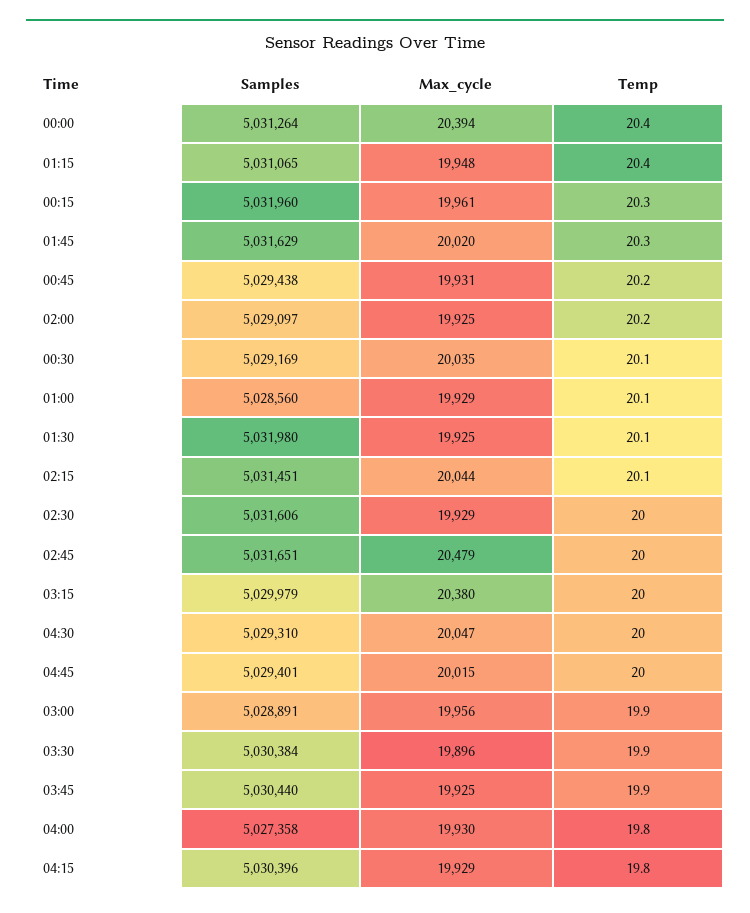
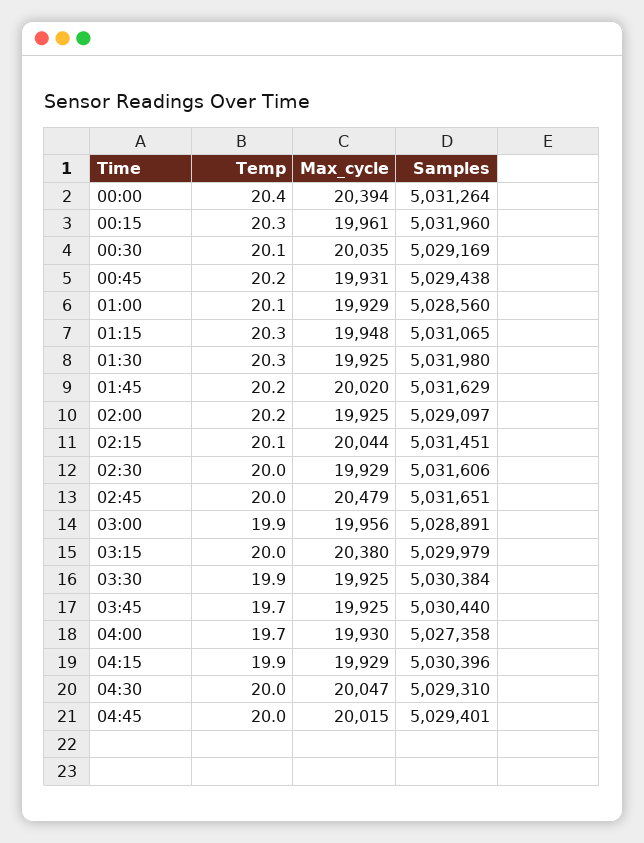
Temp, 01:15: 20.4 -> 20.3
Temp, 01:45: 20.3 -> 20.2
Temp, 01:30: 20.1 -> 20.3
Max_cycle, 03:30: 19896 -> 19925
Temp, 03:45: 19.9 -> 19.7
Temp, 04:00: 19.8 -> 19.7
Temp, 04:15: 19.8 -> 19.9

